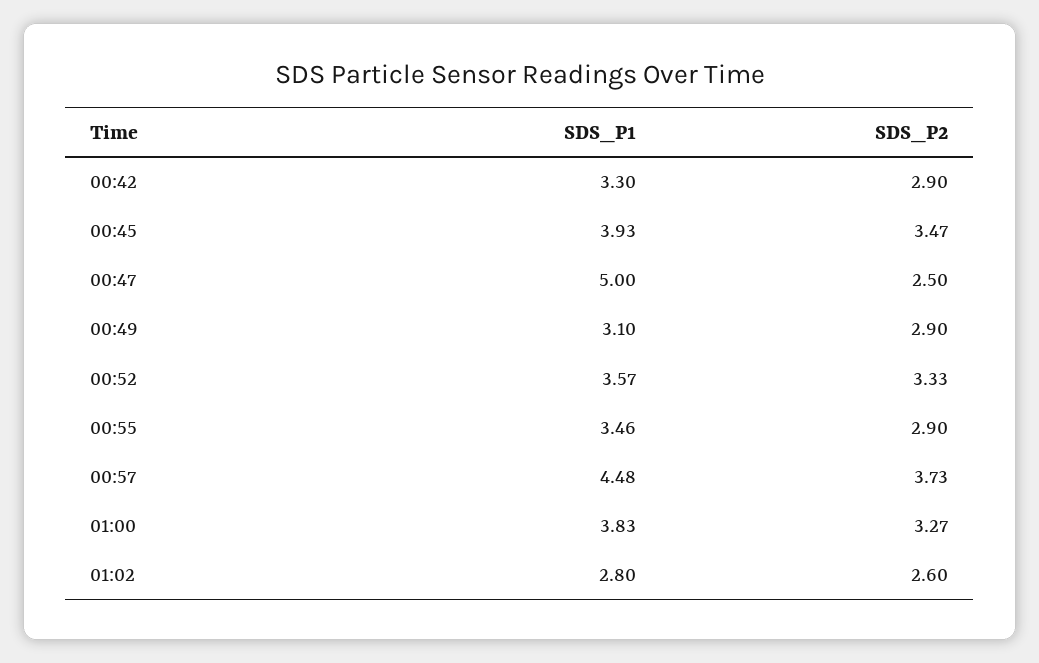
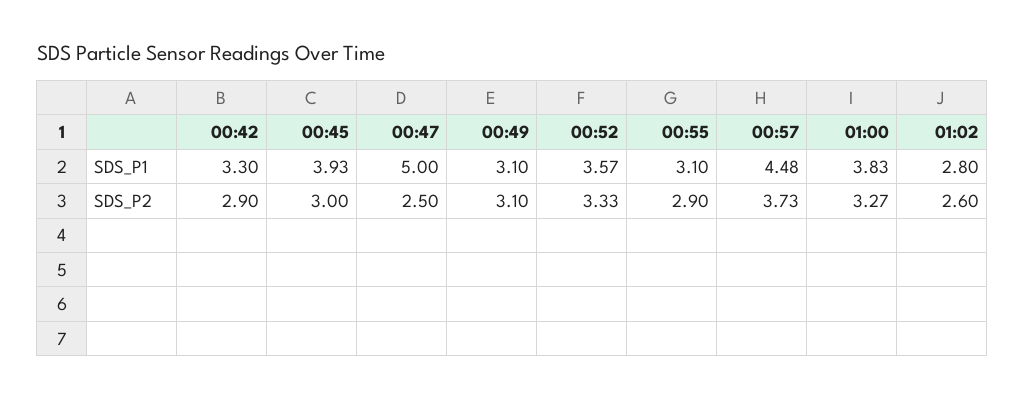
SDS_P2, 00:45: 3.47 -> 3
SDS_P2, 00:49: 2.9 -> 3.1
SDS_P1, 00:55: 3.46 -> 3.1

